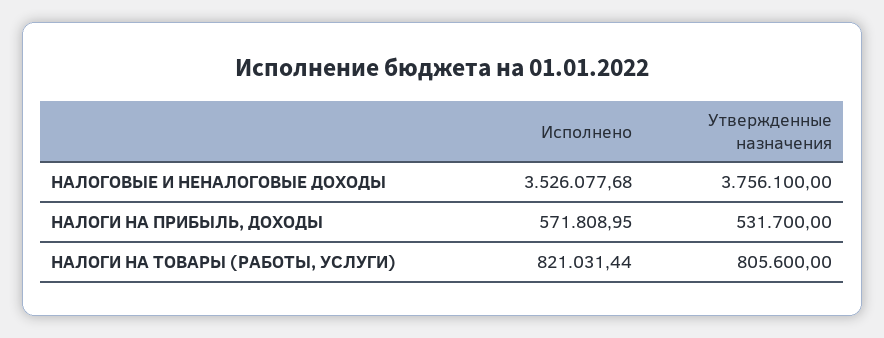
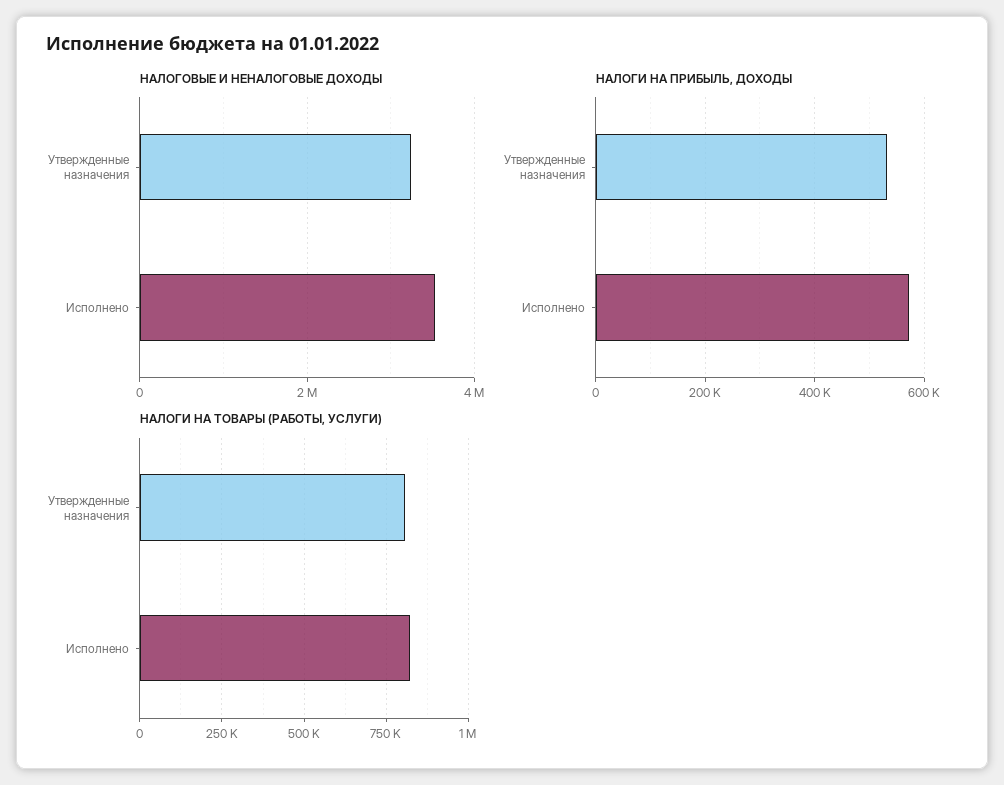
НАЛОГОВЫЕ И НЕНАЛОГОВЫЕ ДОХОДЫ, Утвержденные назначения: 3756100 -> 3200000

